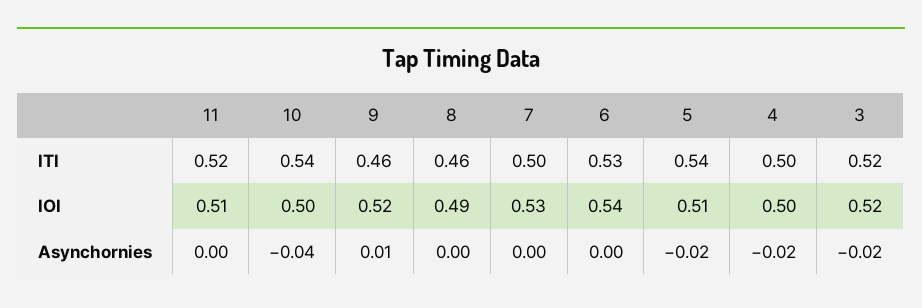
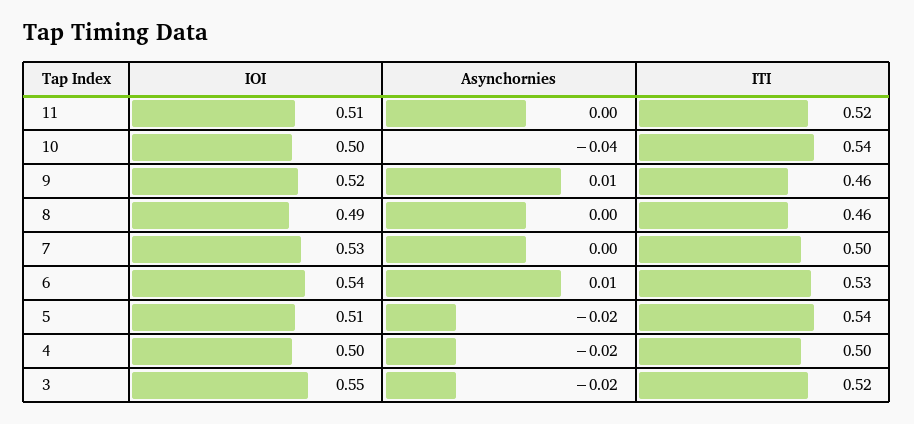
3, IOI: 0.52 -> 0.55
6, Asynchornies: 0 -> 0.01

